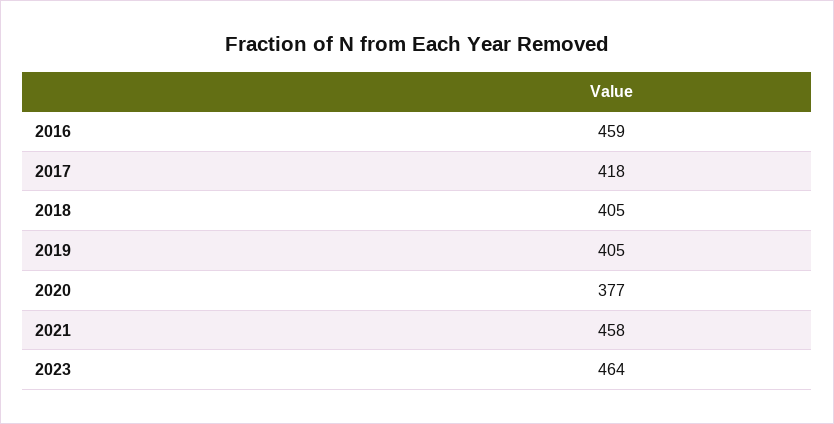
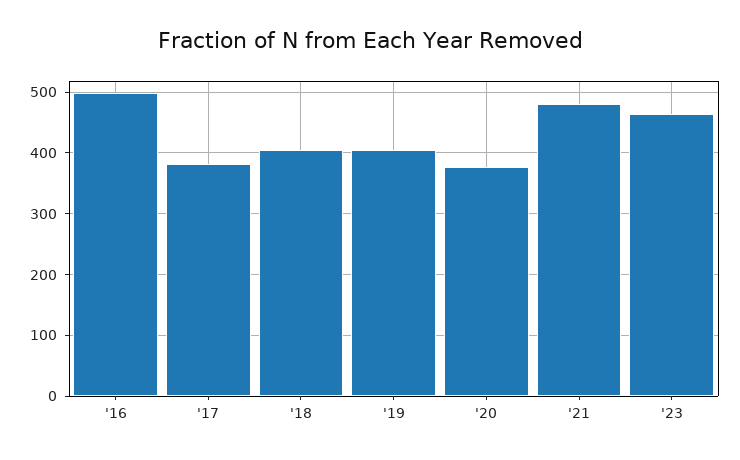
2016: 459 -> 500
2017: 418 -> 380
2021: 458 -> 480

